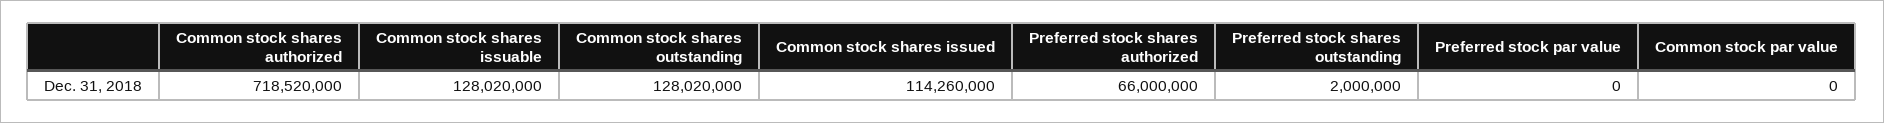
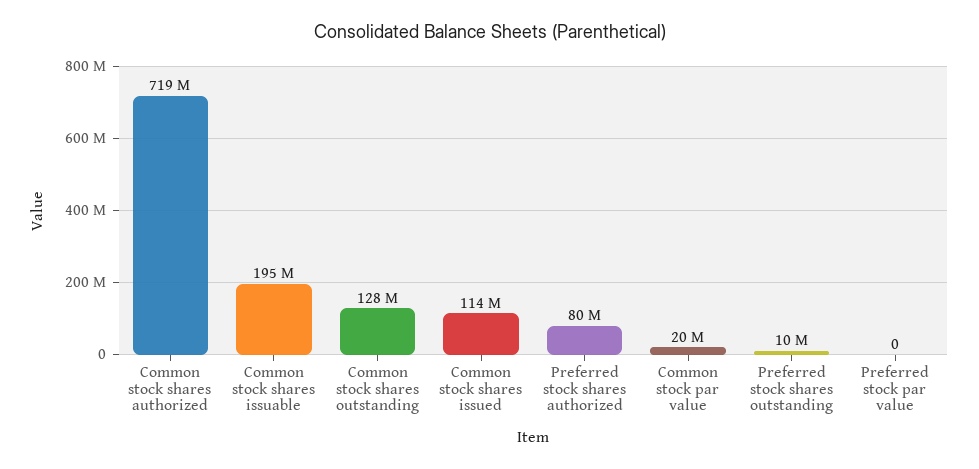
Common stock shares issuable: 128020000 -> 195000000
Preferred stock shares authorized: 66000000 -> 80000000
Preferred stock shares outstanding: 2000000 -> 10000000
Common stock par value: 0 -> 20000000

